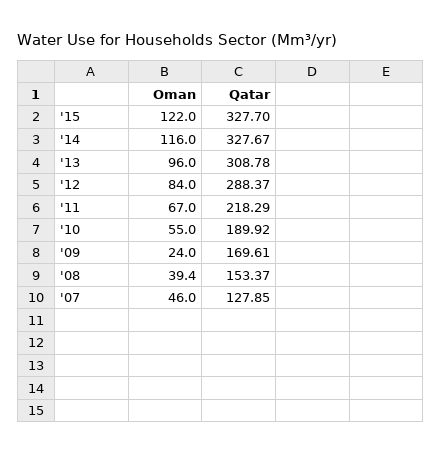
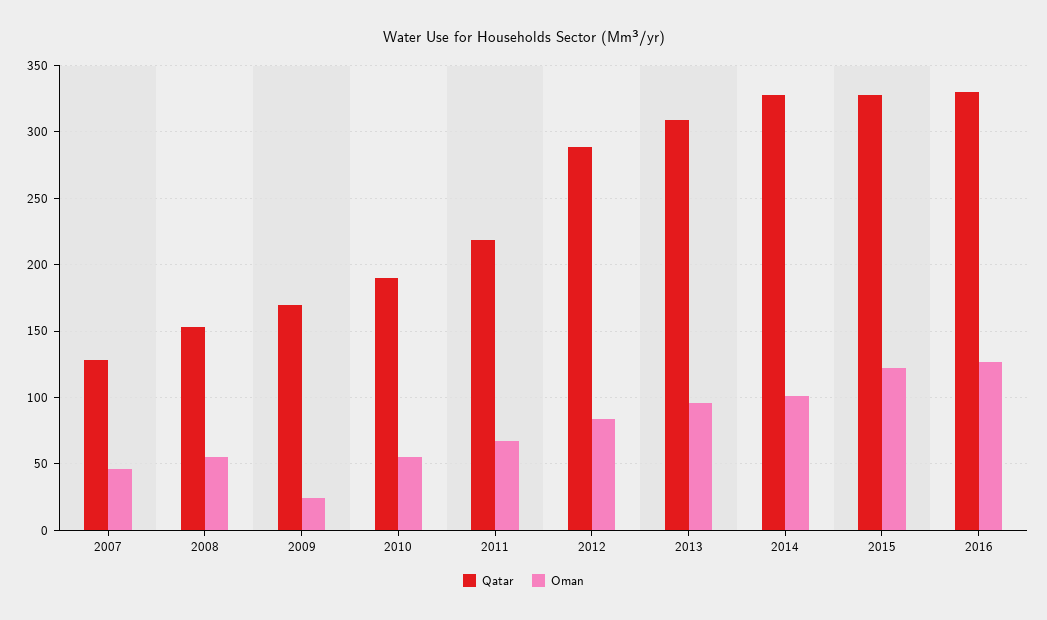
Oman, '14: 116 -> 100
Oman, '08: 39.4 -> 55
Qatar, 2016: none -> 330
Oman, 2016: none -> 125

